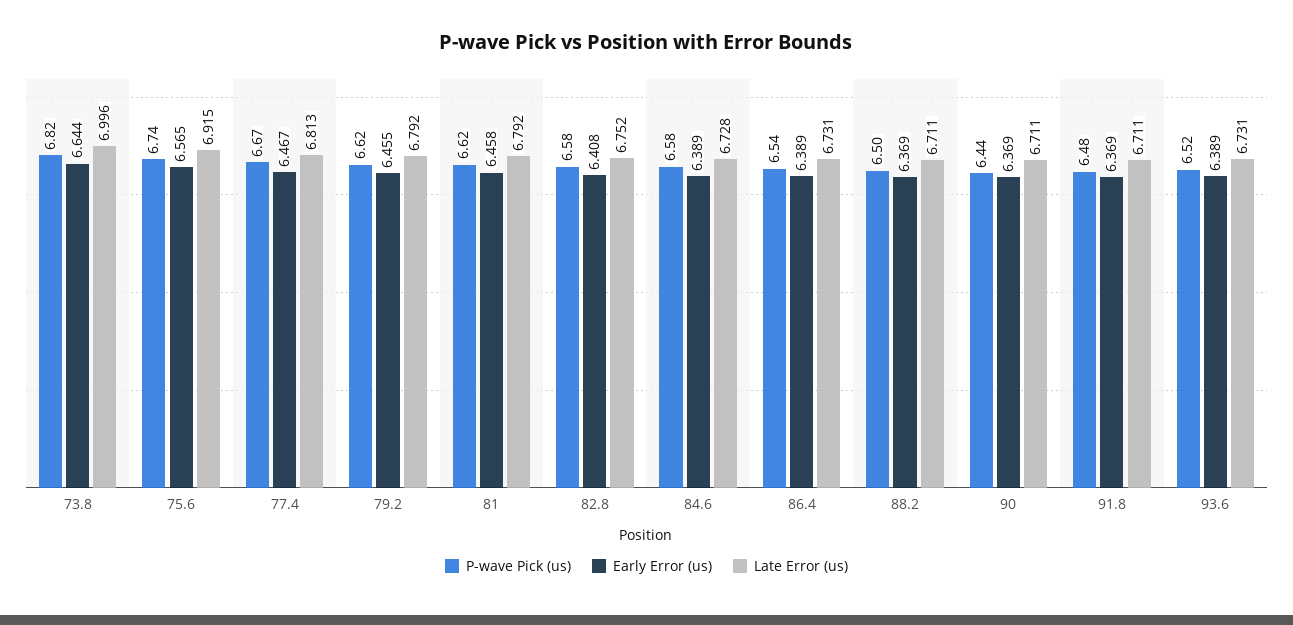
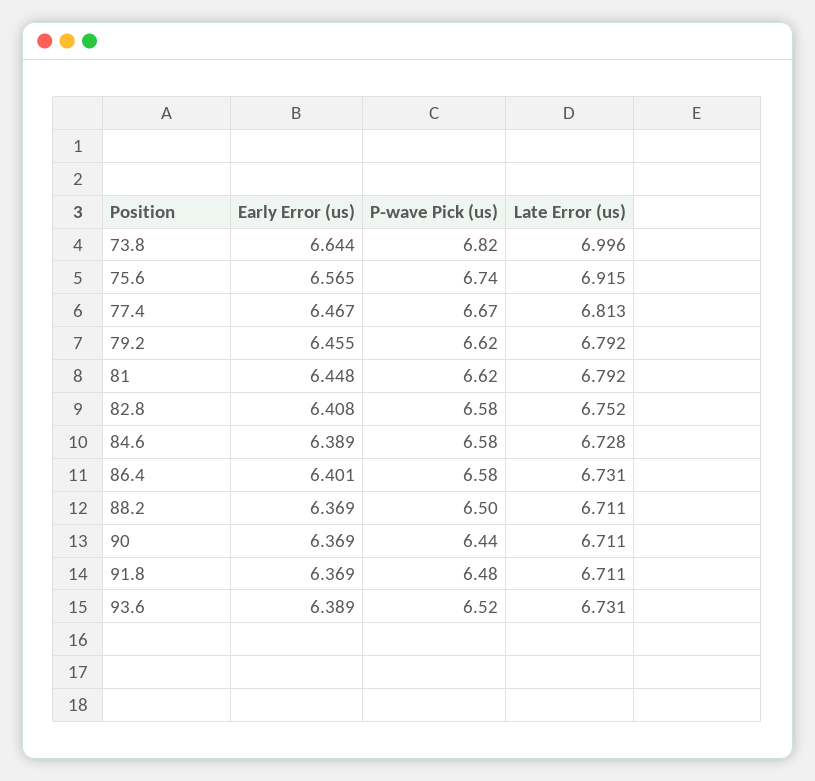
Early Error (us), 81: 6.458 -> 6.448
P-wave Pick (us), 86.4: 6.54 -> 6.58
Early Error (us), 86.4: 6.389 -> 6.401

